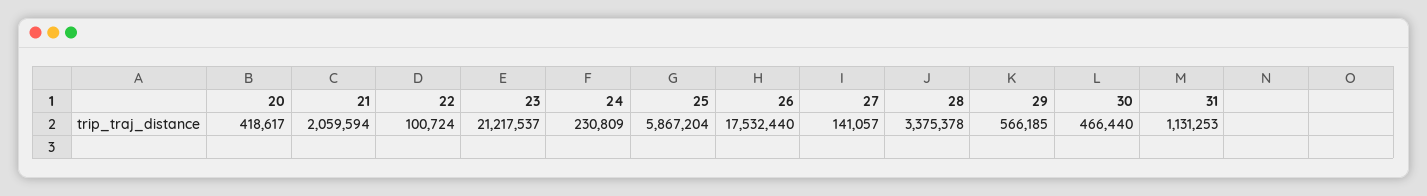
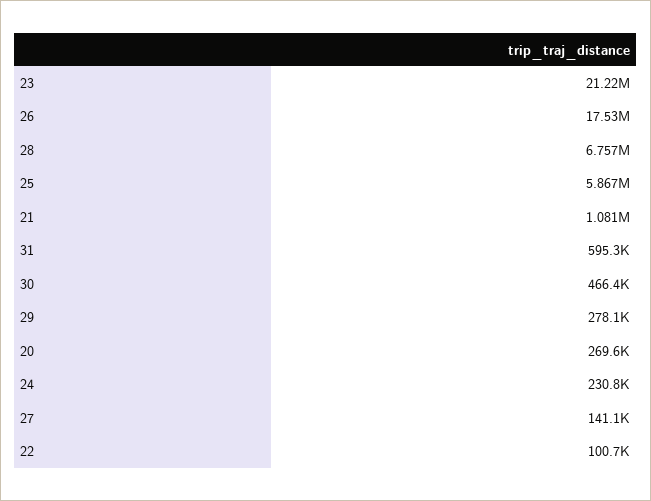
20: 418617 -> 269600
21: 2059594 -> 1081000
28: 3375378 -> 6757000
29: 566185 -> 278100
31: 1131253 -> 595300

